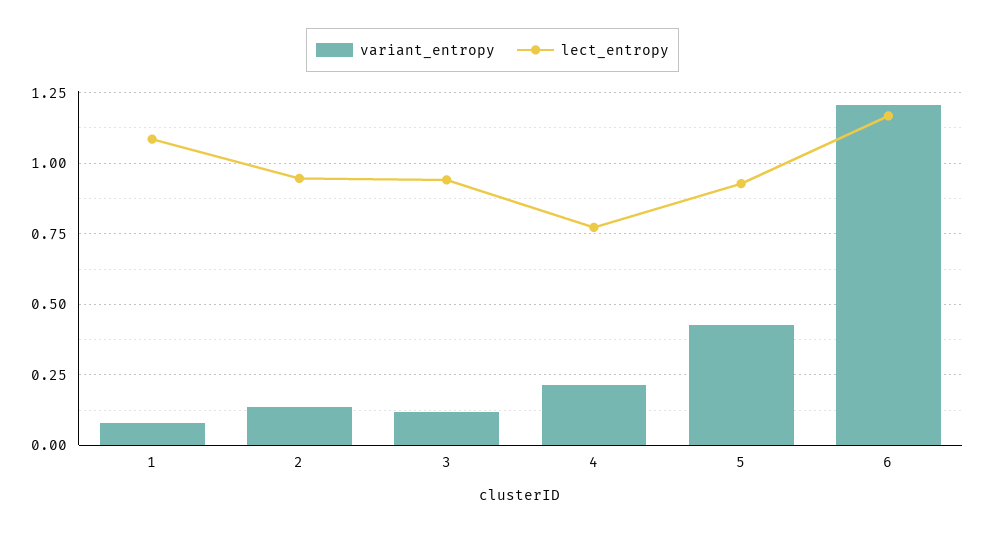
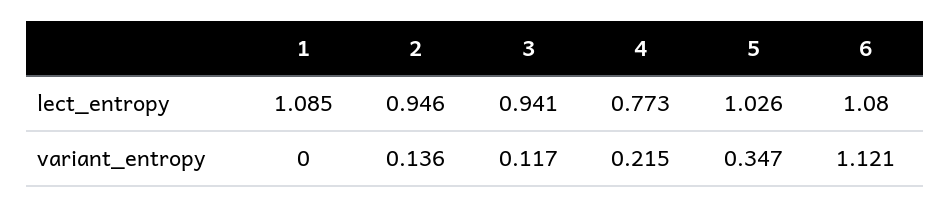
variant_entropy, 1: 0.075 -> 0
variant_entropy, 5: 0.425 -> 0.347
lect_entropy, 5: 0.925 -> 1.026
variant_entropy, 6: 1.2 -> 1.121
lect_entropy, 6: 1.175 -> 1.08

